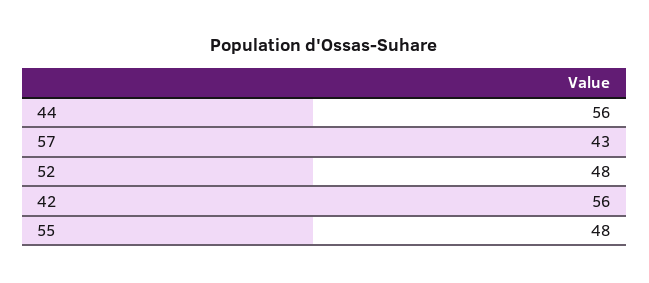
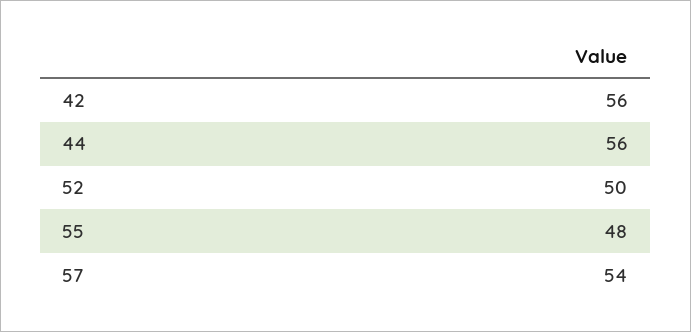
57: 43 -> 54
52: 48 -> 50

